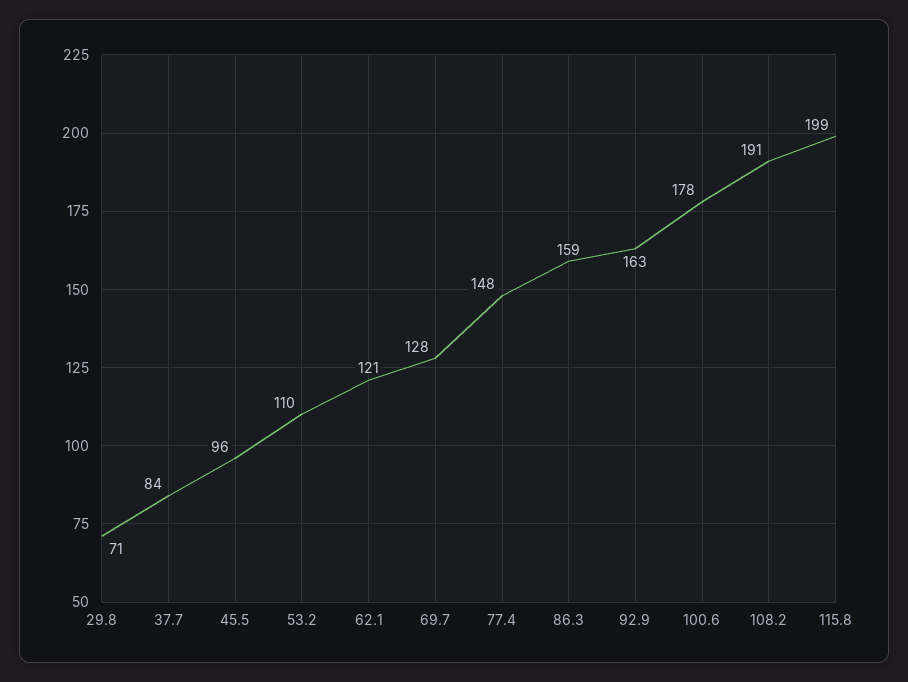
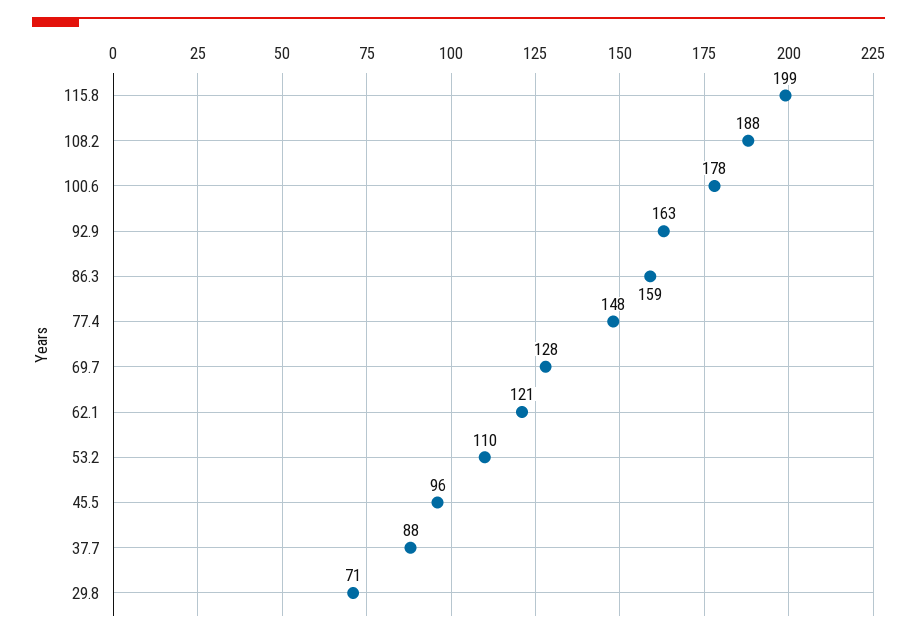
37.7: 84 -> 88
108.2: 191 -> 188

